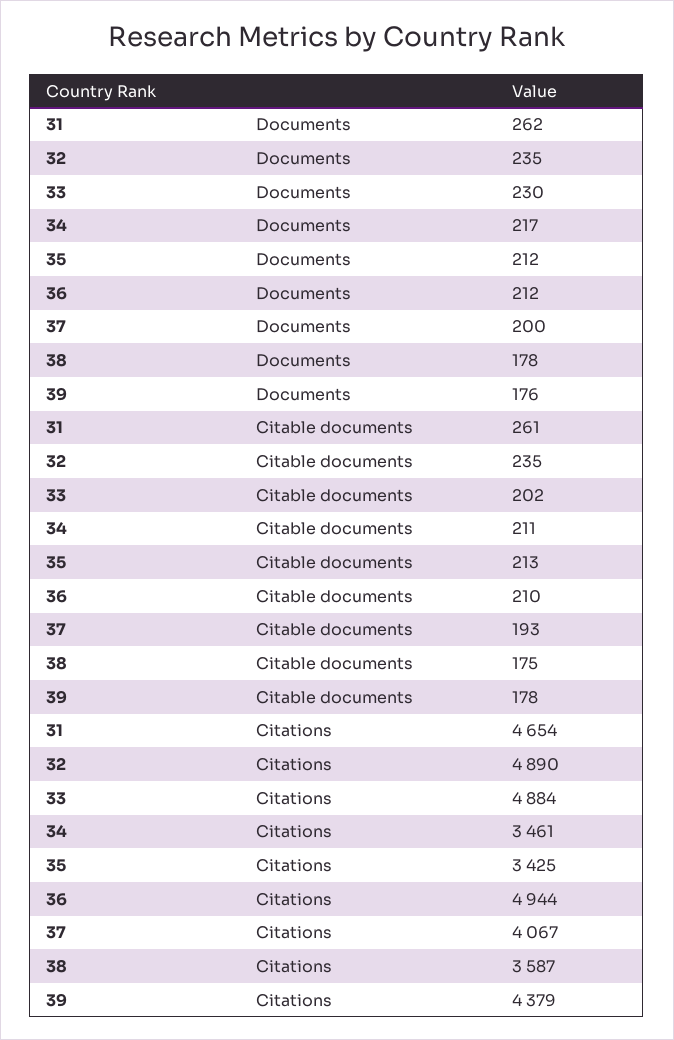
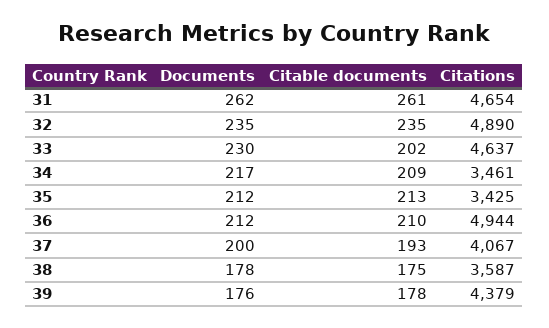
34, Citable documents: 211 -> 209
33, Citations: 4884 -> 4637

